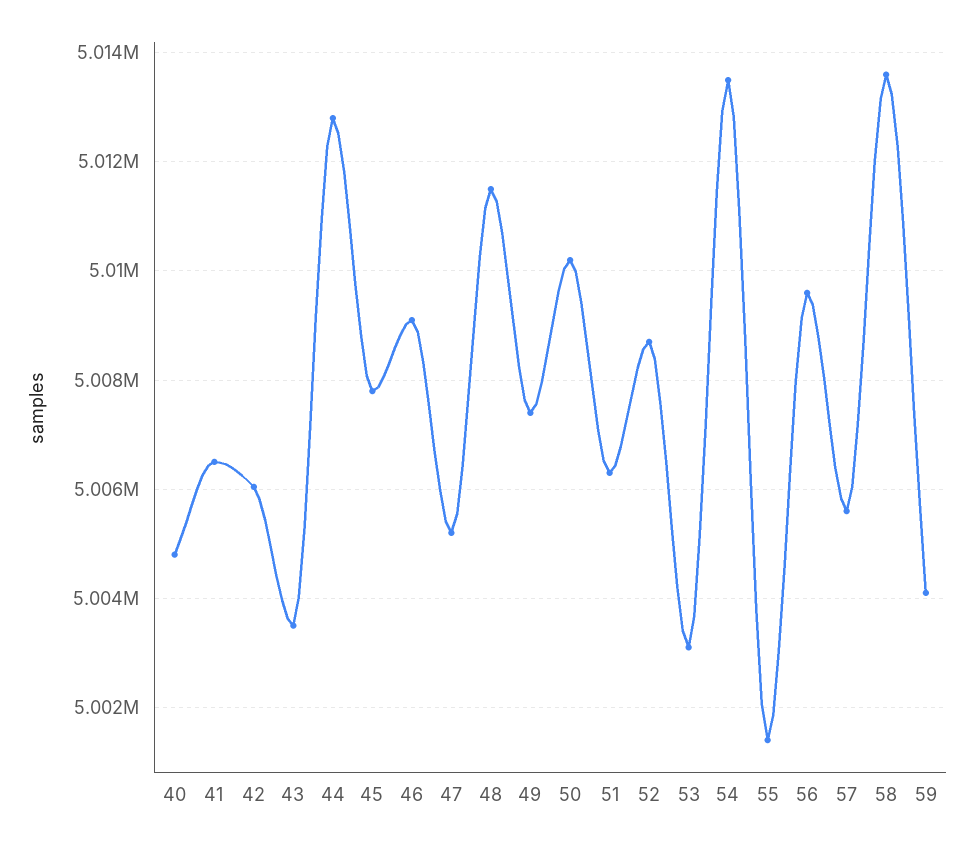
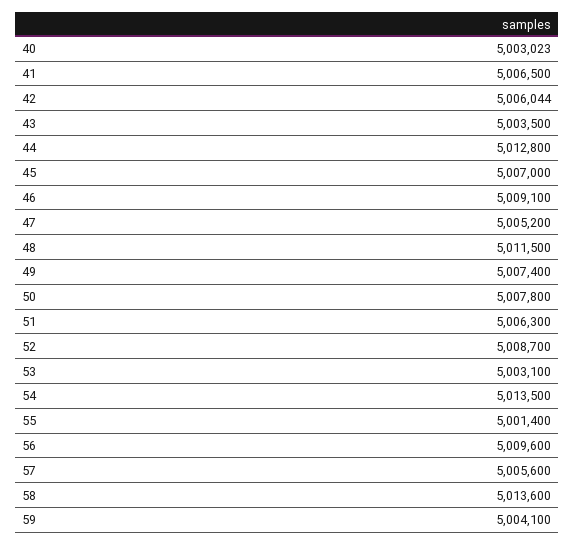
40: 5004800 -> 5003023
45: 5007800 -> 5007000
50: 5010200 -> 5007800

